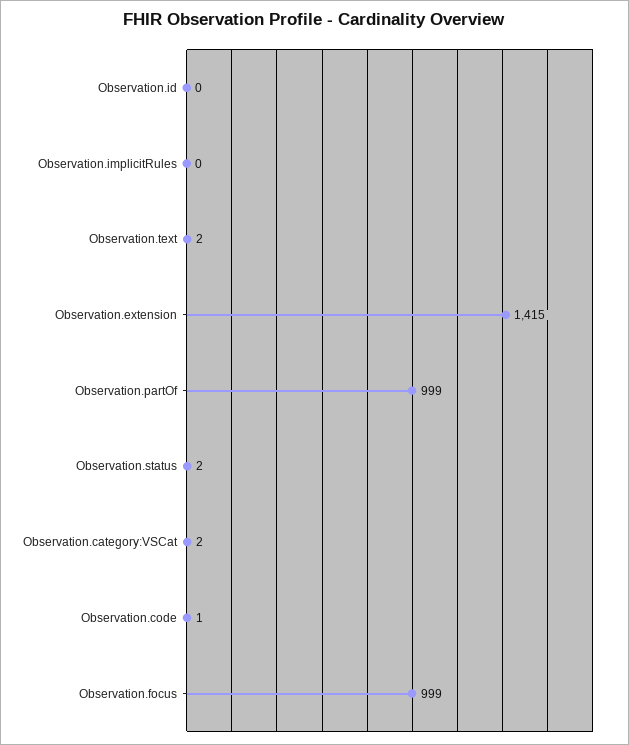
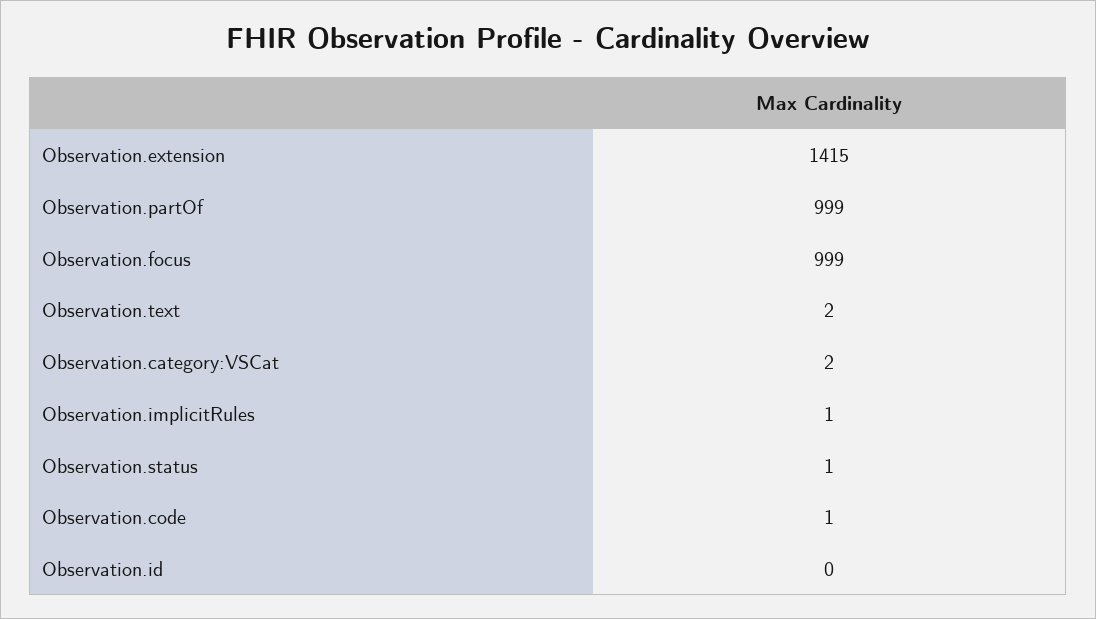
Observation.implicitRules: 0 -> 1
Observation.status: 2 -> 1

